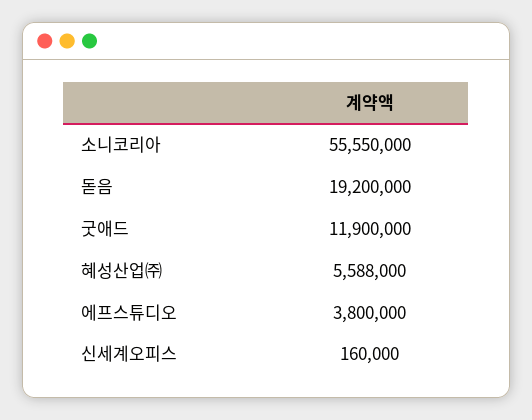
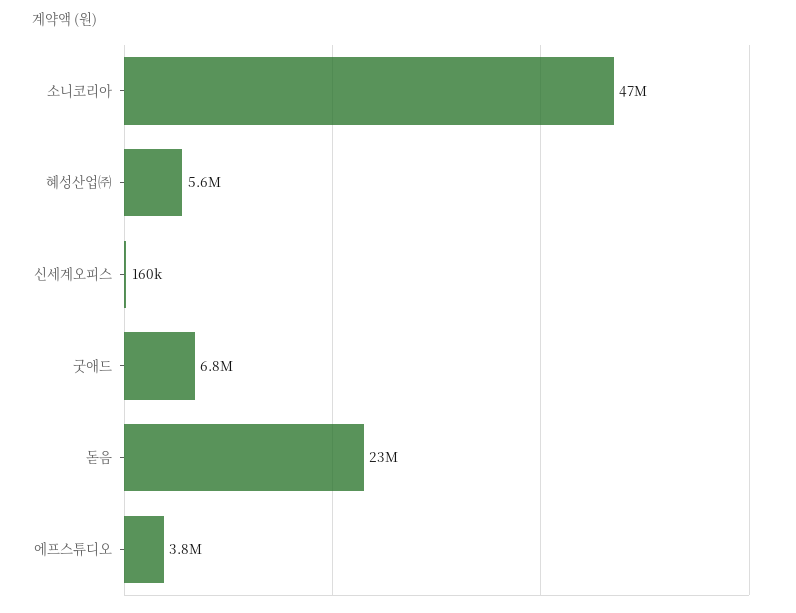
소니코리아: 55550000 -> 47000000
돋음: 19200000 -> 23000000
굿애드: 11900000 -> 6800000

